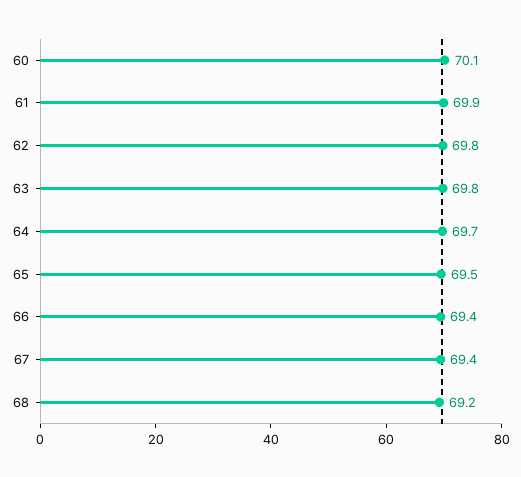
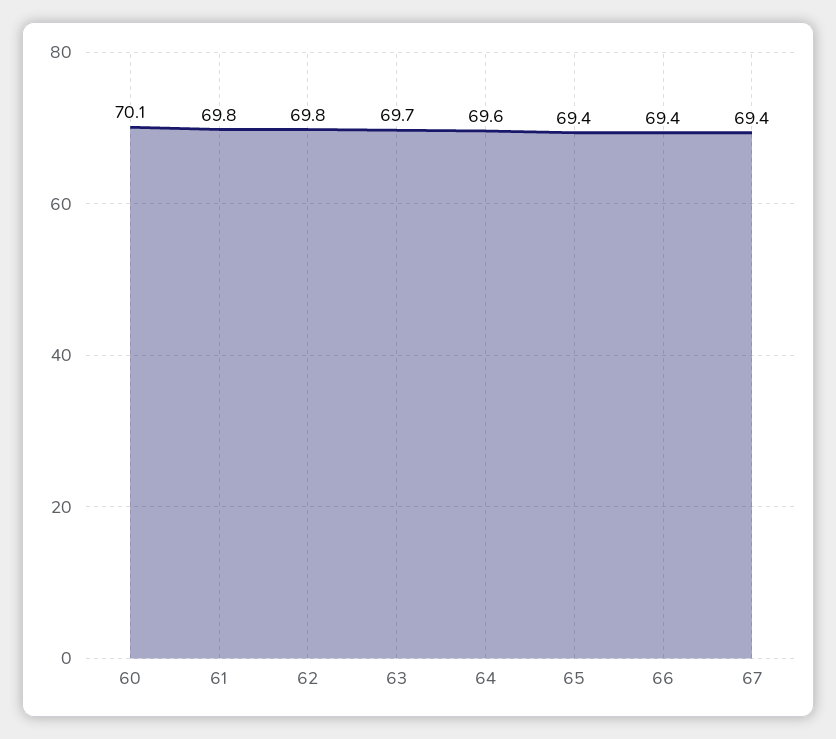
61: 69.9 -> 69.8
63: 69.8 -> 69.7
64: 69.7 -> 69.6
65: 69.5 -> 69.4
68: 69.2 -> none

